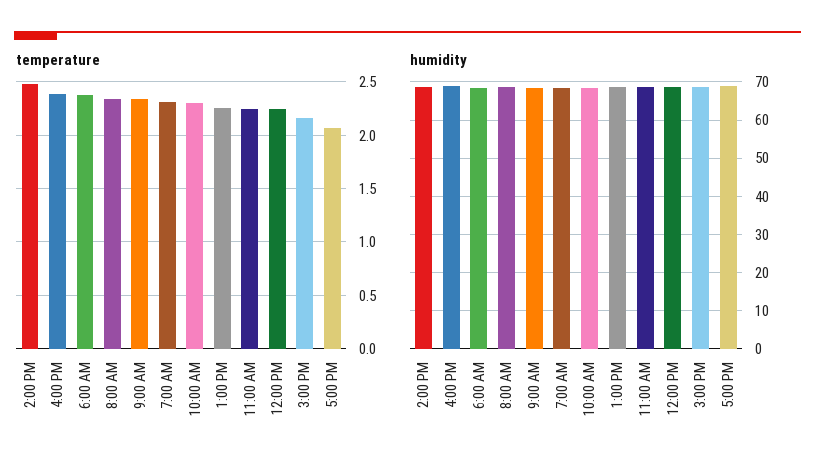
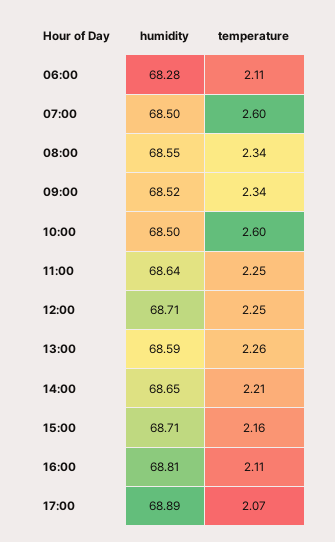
temperature, 2:00 PM: 2.5 -> 2.21
temperature, 4:00 PM: 2.4 -> 2.11
temperature, 6:00 AM: 2.4 -> 2.11
temperature, 7:00 AM: 2.3 -> 2.6
temperature, 10:00 AM: 2.3 -> 2.6

